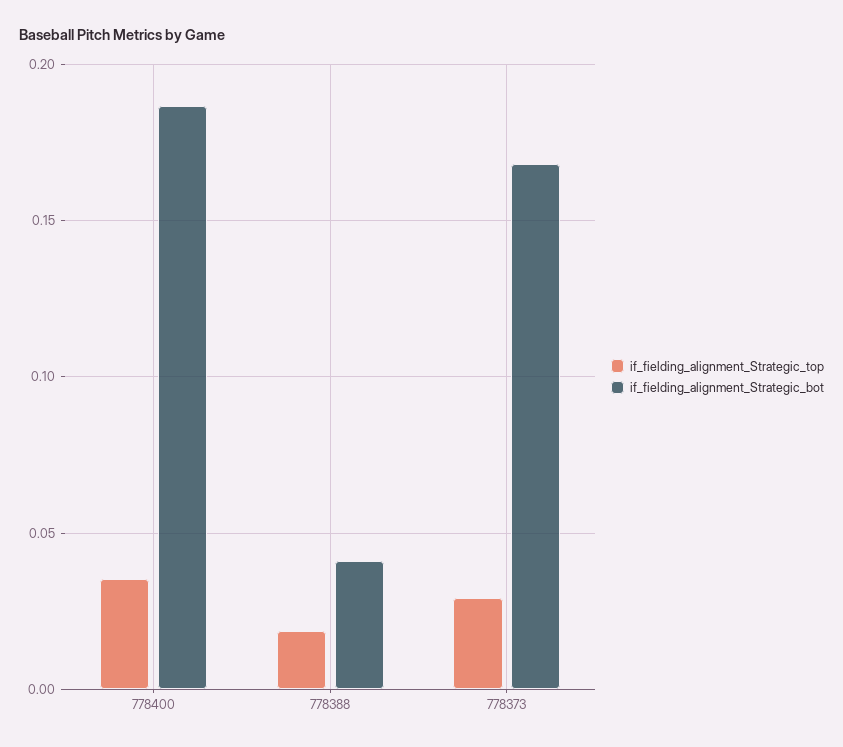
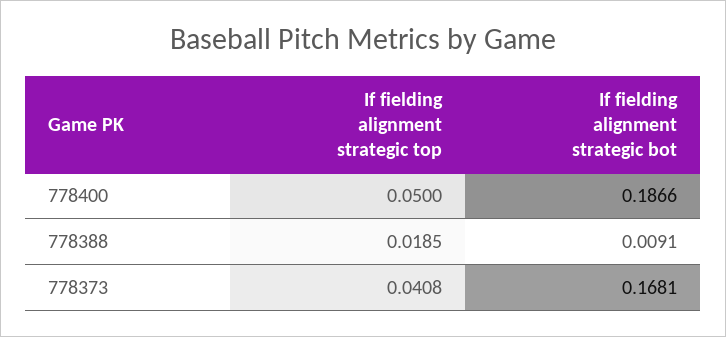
if_fielding_alignment_Strategic_top, 778400: 0.035 -> 0.05
if_fielding_alignment_Strategic_bot, 778388: 0.04 -> 0.0091
if_fielding_alignment_Strategic_top, 778373: 0.03 -> 0.0408

